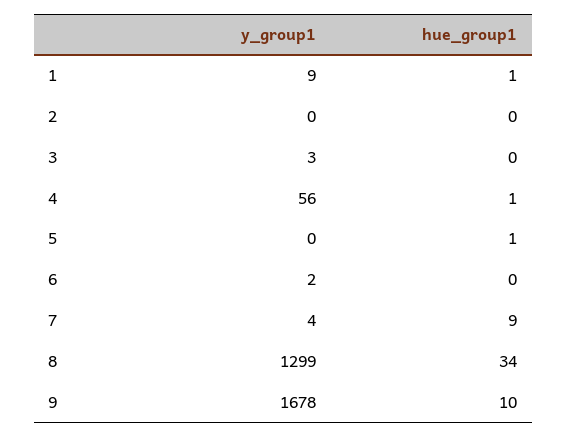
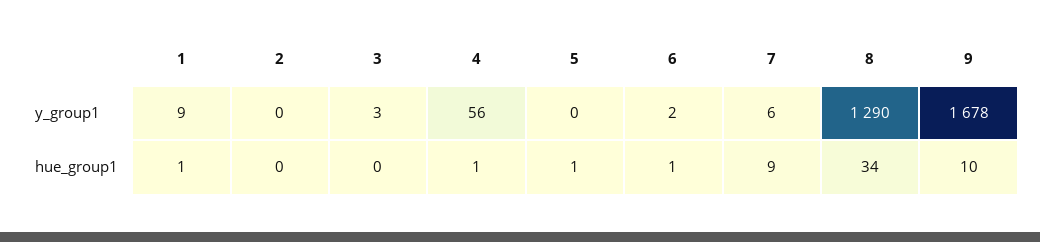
hue_group1, 6: 0 -> 1
y_group1, 7: 4 -> 6
y_group1, 8: 1299 -> 1290

